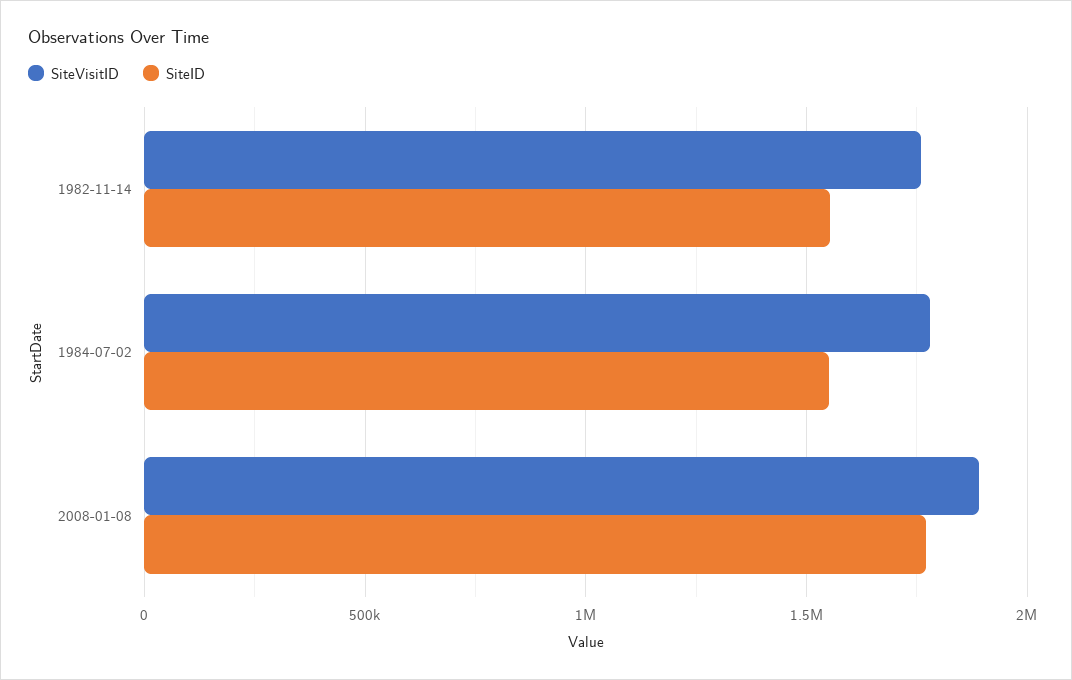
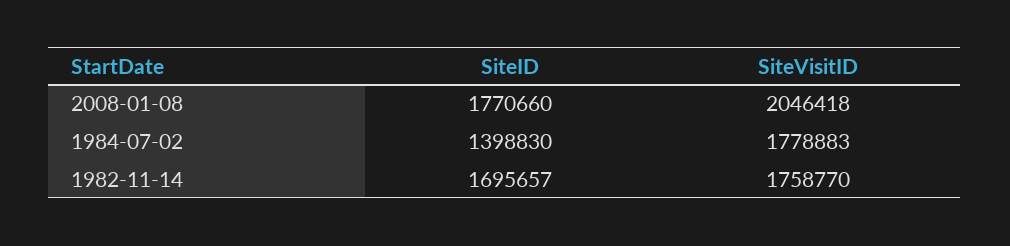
SiteID, 1982-11-14: 1550000 -> 1695657
SiteID, 1984-07-02: 1550000 -> 1398830
SiteVisitID, 2008-01-08: 1900000 -> 2046418

